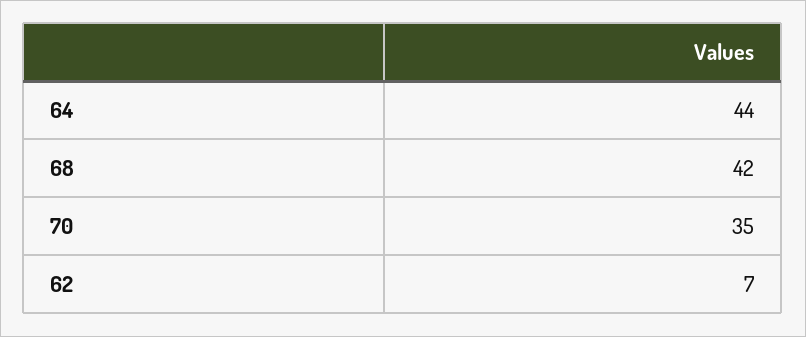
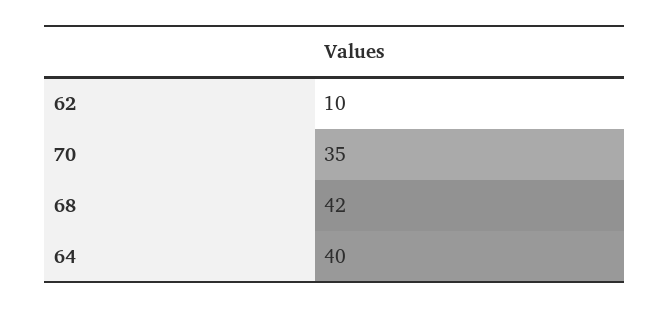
64: 44 -> 40
62: 7 -> 10

